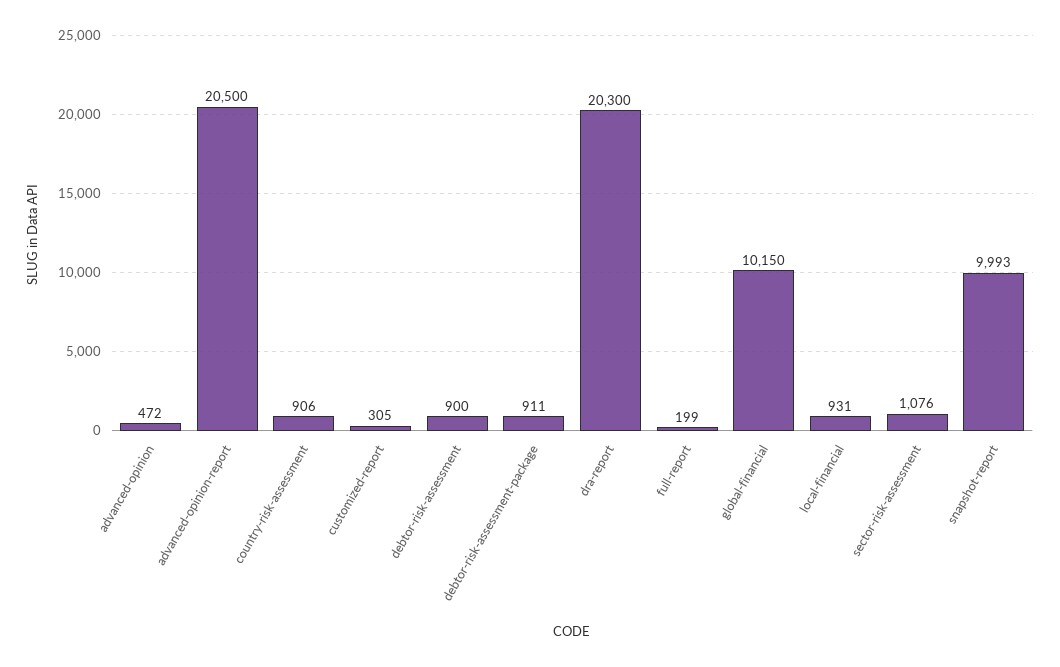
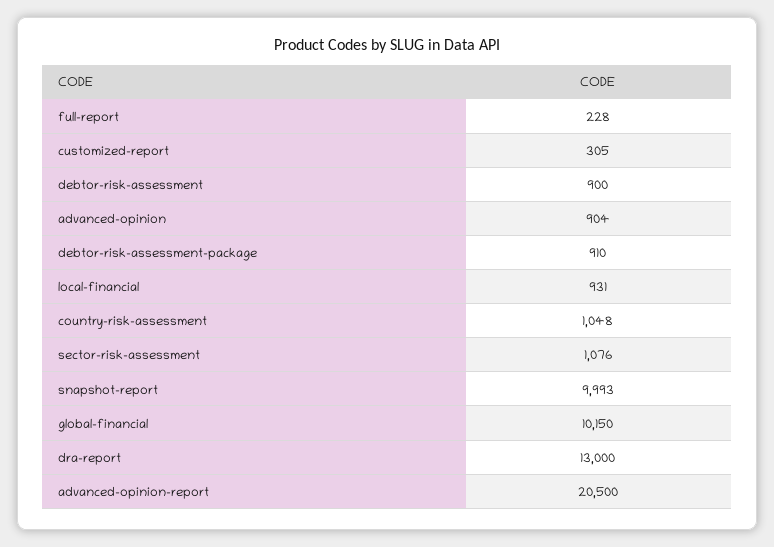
advanced-opinion: 472 -> 904
country-risk-assessment: 906 -> 1048
debtor-risk-assessment-package: 911 -> 910
dra-report: 20300 -> 13000
full-report: 199 -> 228

